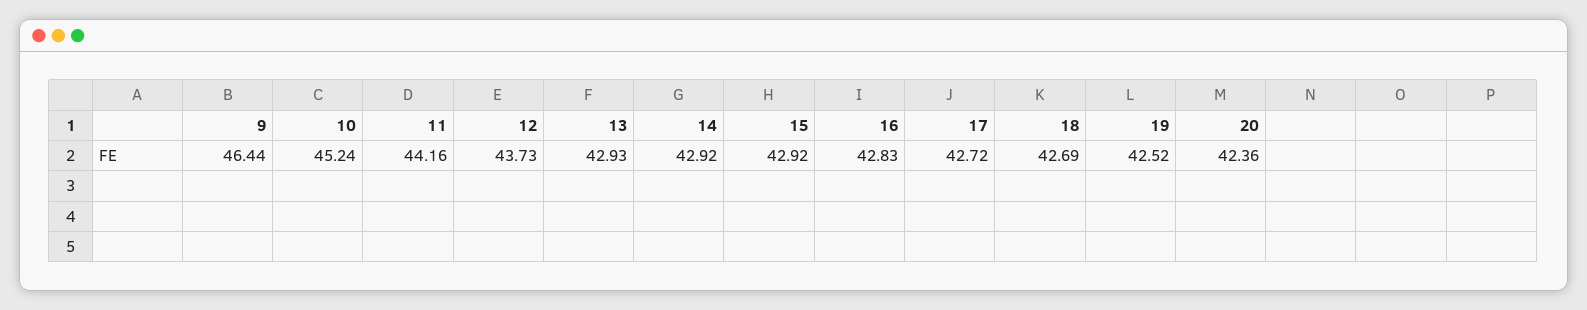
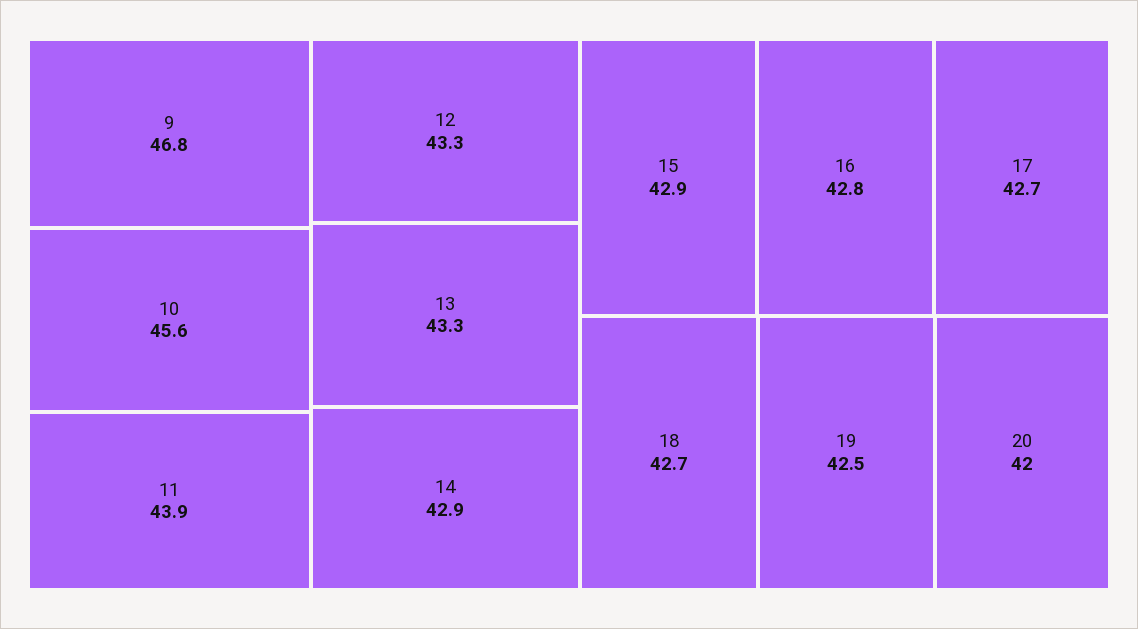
9: 46.44 -> 46.8
10: 45.24 -> 45.6
11: 44.16 -> 43.9
12: 43.73 -> 43.3
13: 42.93 -> 43.3
20: 42.36 -> 42

